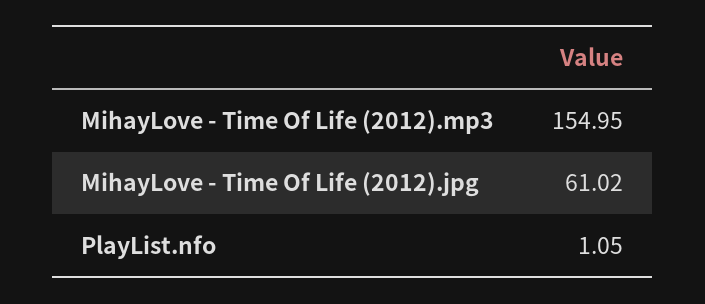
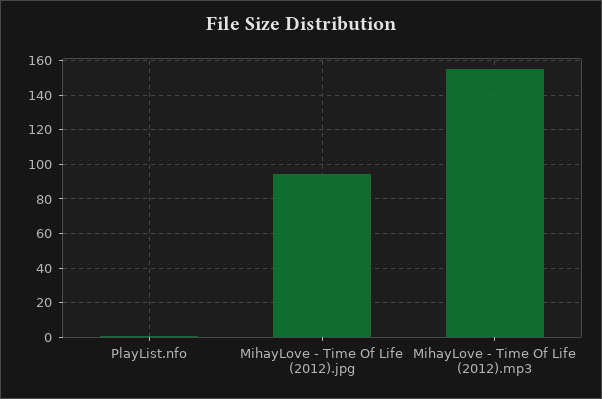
MihayLove - Time Of Life (2012).jpg: 61.02 -> 95

